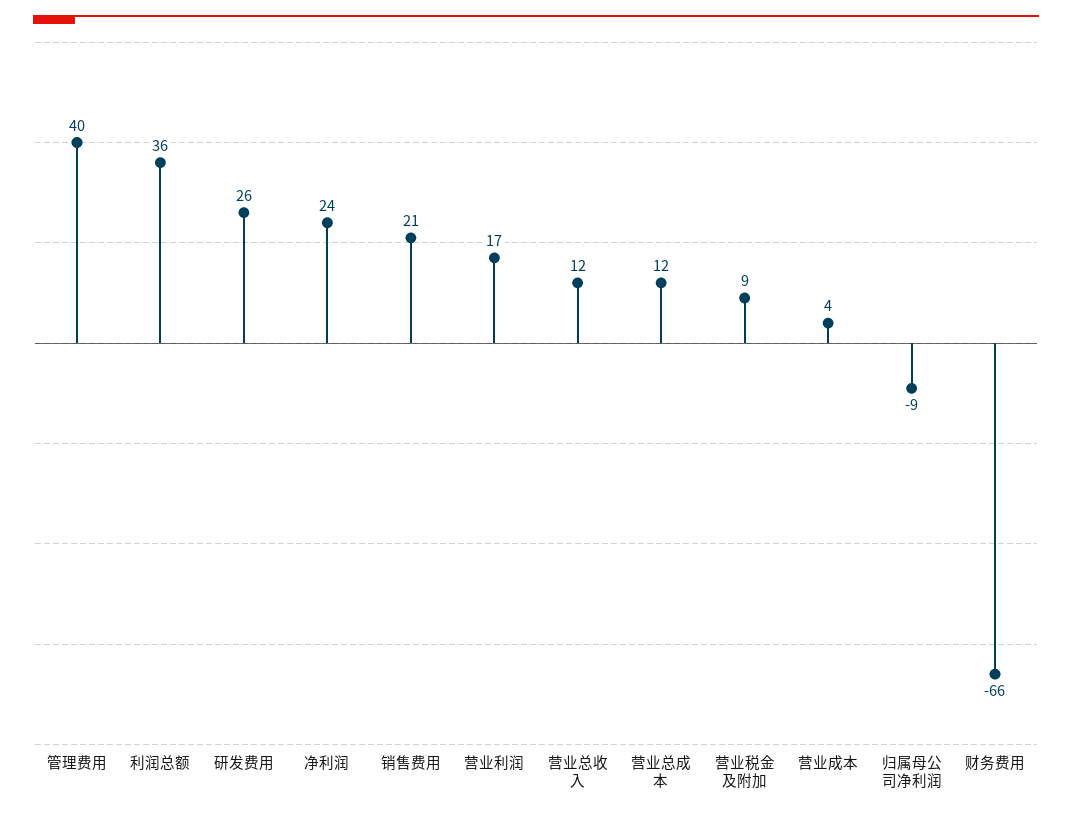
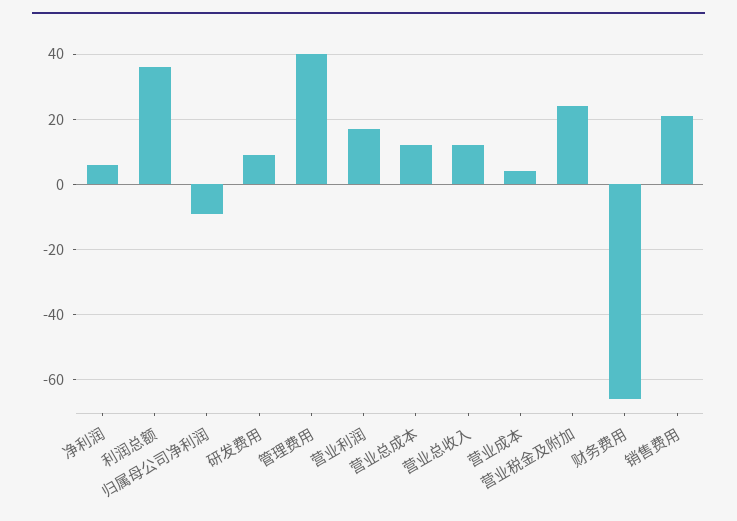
研发费用: 26 -> 10
净利润: 24 -> 5
营业税金及附加: 9 -> 25

